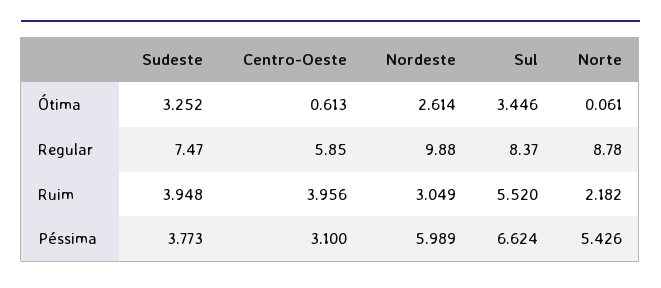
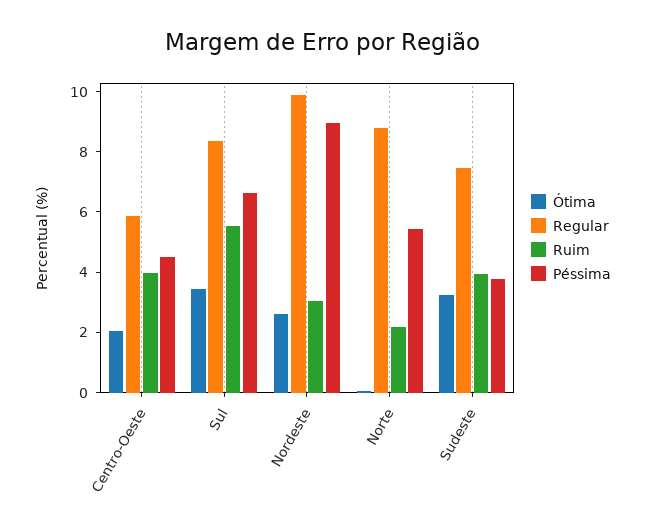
Ótima, Centro-Oeste: 0.613 -> 2
Péssima, Centro-Oeste: 3.1 -> 4.5
Péssima, Nordeste: 5.989 -> 9

